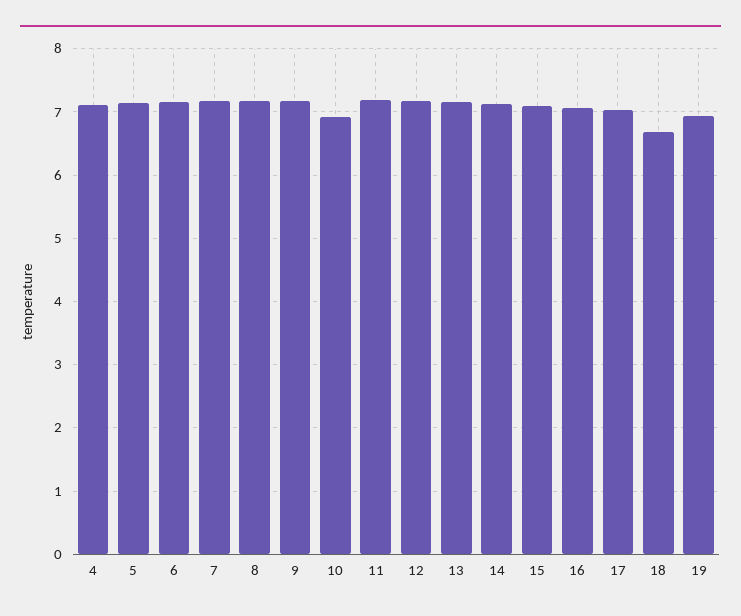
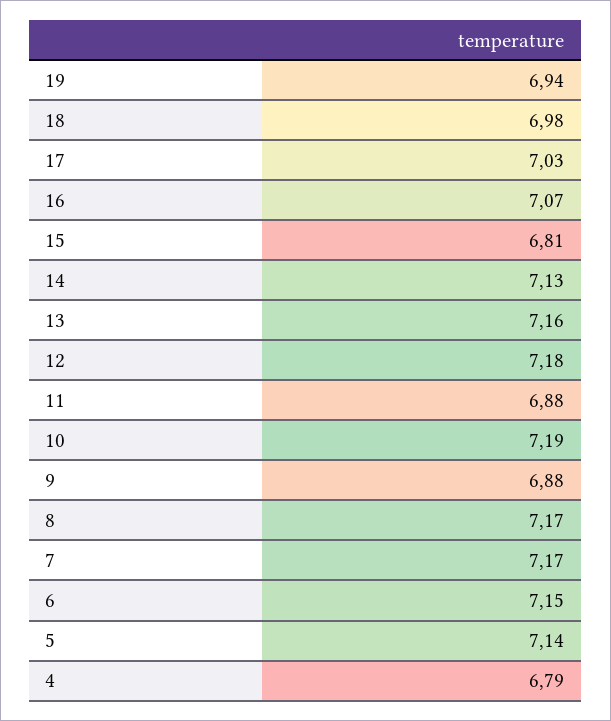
4: 7.1 -> 6.79
9: 7.2 -> 6.88
10: 6.9 -> 7.19
11: 7.2 -> 6.88
15: 7.1 -> 6.81
18: 6.7 -> 6.98

